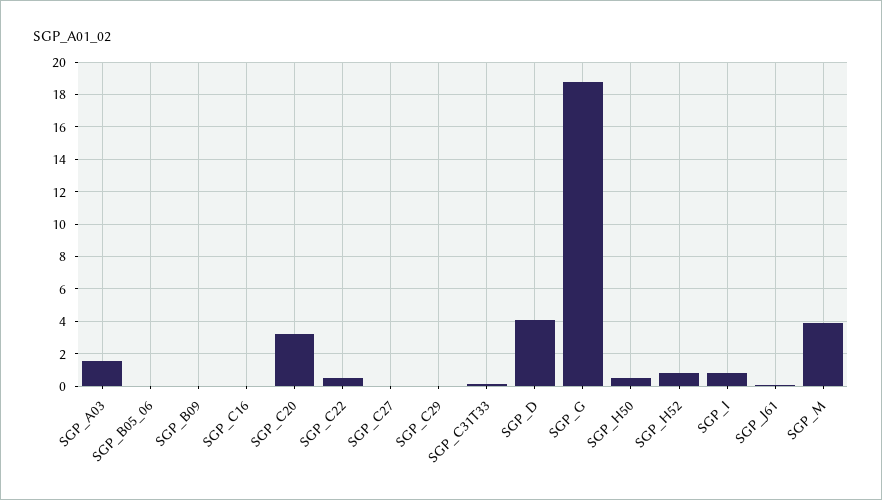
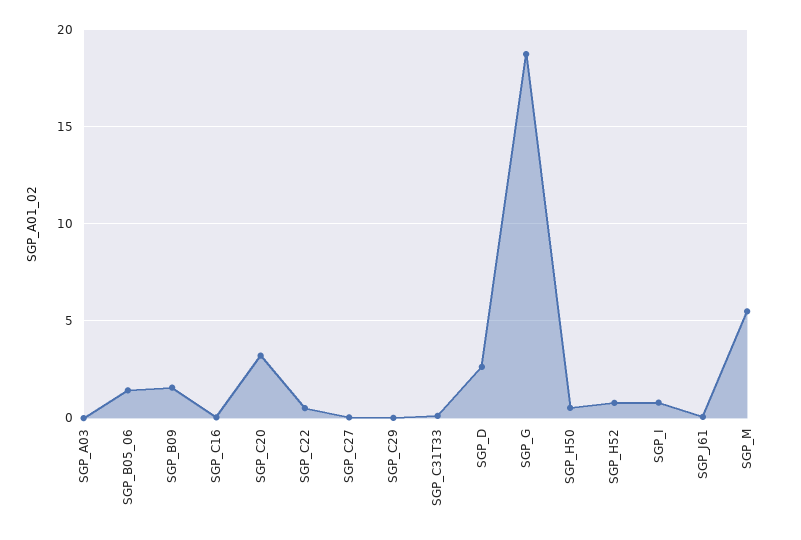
SGP_A03: 1.5 -> 0
SGP_B05_06: 0 -> 1.5
SGP_B09: 0 -> 1.5
SGP_D: 4 -> 2.5
SGP_M: 4 -> 5.5

